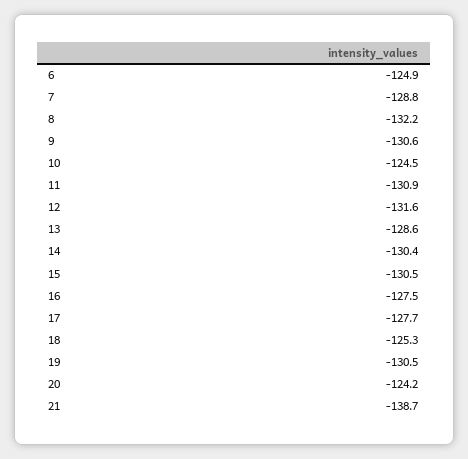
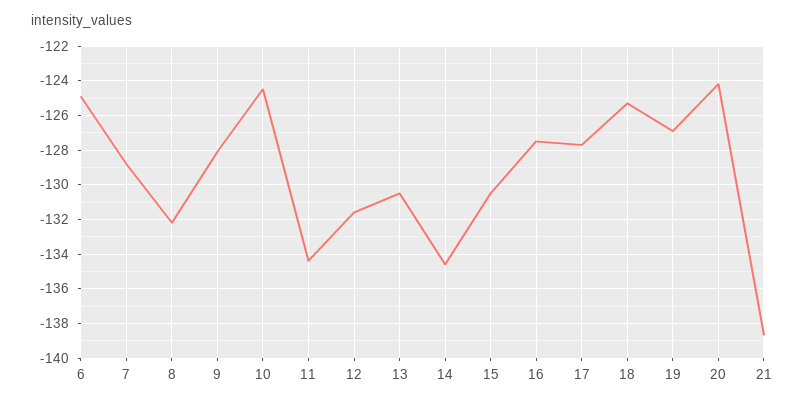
9: -130.6 -> -128
11: -130.9 -> -134.5
13: -128.6 -> -130.5
14: -130.4 -> -134.5
19: -130.5 -> -127

